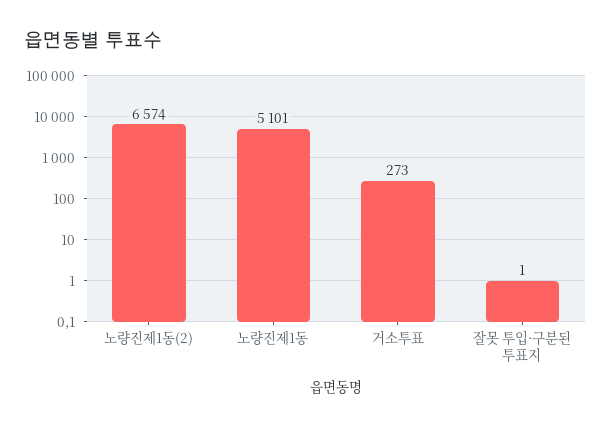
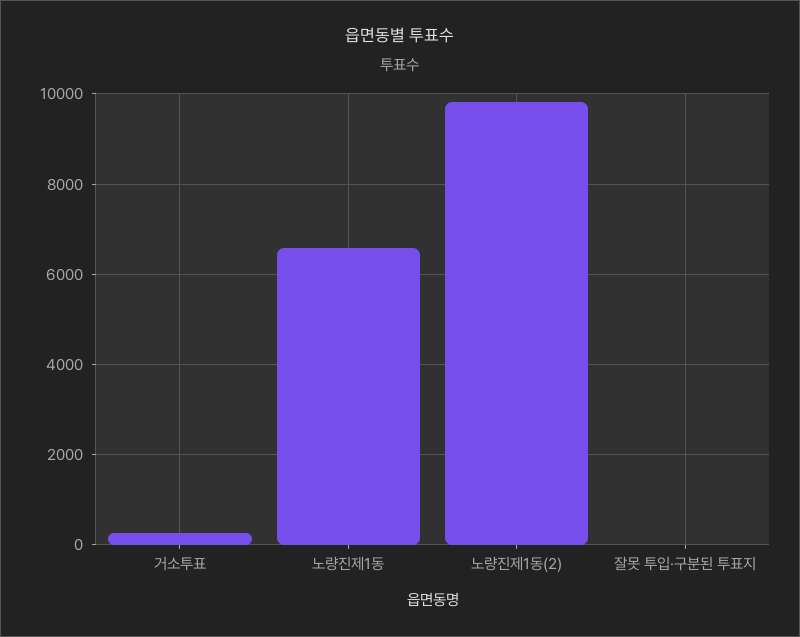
노량진제1동(2): 6574 -> 9800
노량진제1동: 5101 -> 6600

